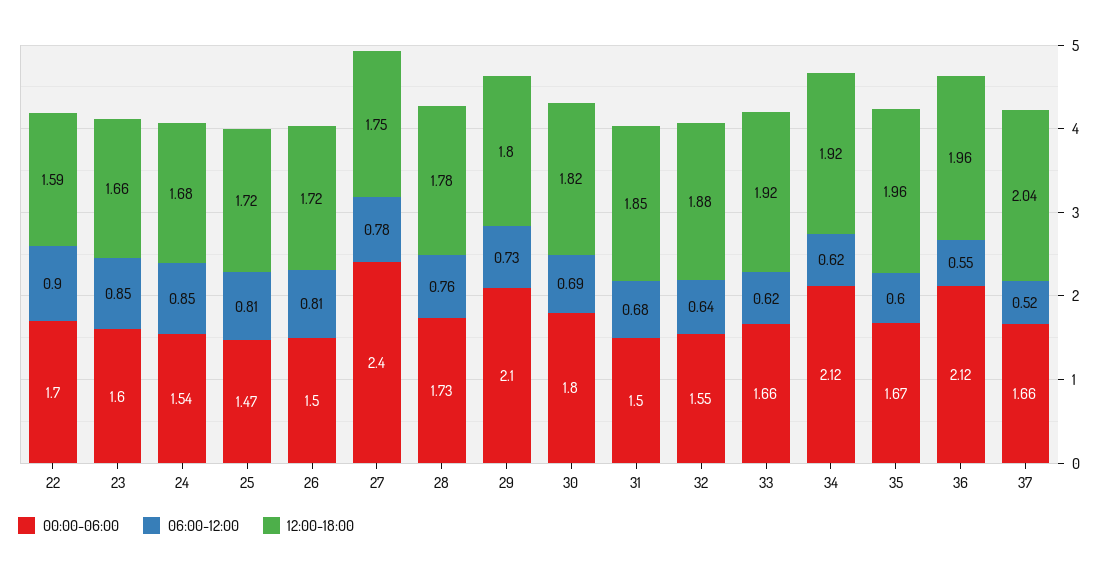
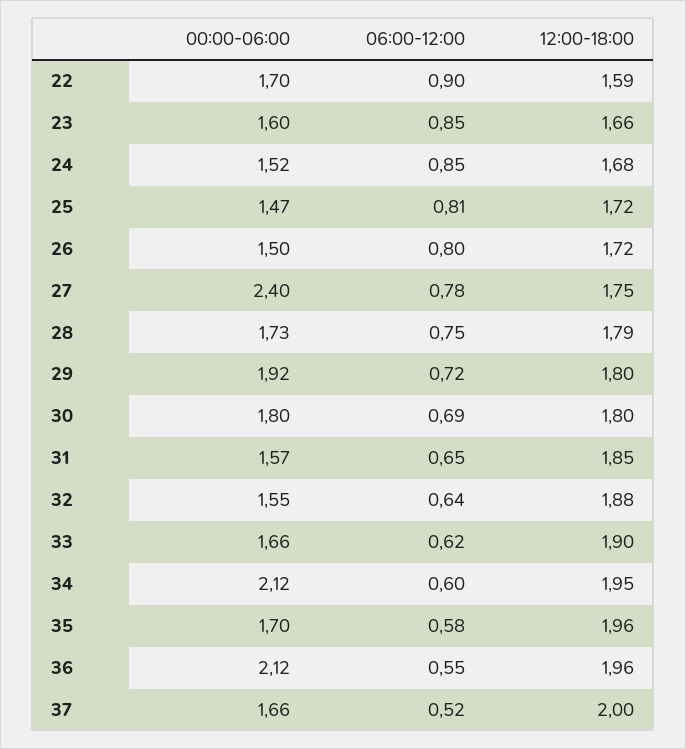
00:00-06:00, 24: 1.54 -> 1.52
06:00-12:00, 26: 0.81 -> 0.8
06:00-12:00, 28: 0.76 -> 0.75
12:00-18:00, 28: 1.78 -> 1.79
00:00-06:00, 29: 2.1 -> 1.92
06:00-12:00, 29: 0.73 -> 0.72
12:00-18:00, 30: 1.82 -> 1.8
00:00-06:00, 31: 1.5 -> 1.57
06:00-12:00, 31: 0.68 -> 0.65
12:00-18:00, 33: 1.92 -> 1.9
06:00-12:00, 34: 0.62 -> 0.6
12:00-18:00, 34: 1.92 -> 1.95
00:00-06:00, 35: 1.67 -> 1.7
06:00-12:00, 35: 0.6 -> 0.58
12:00-18:00, 37: 2.04 -> 2

